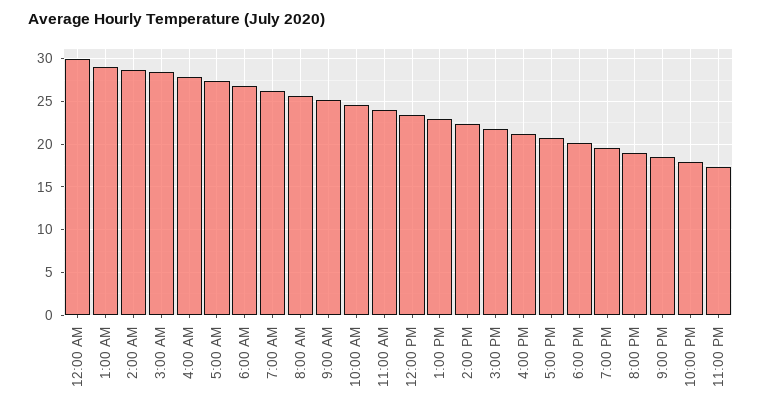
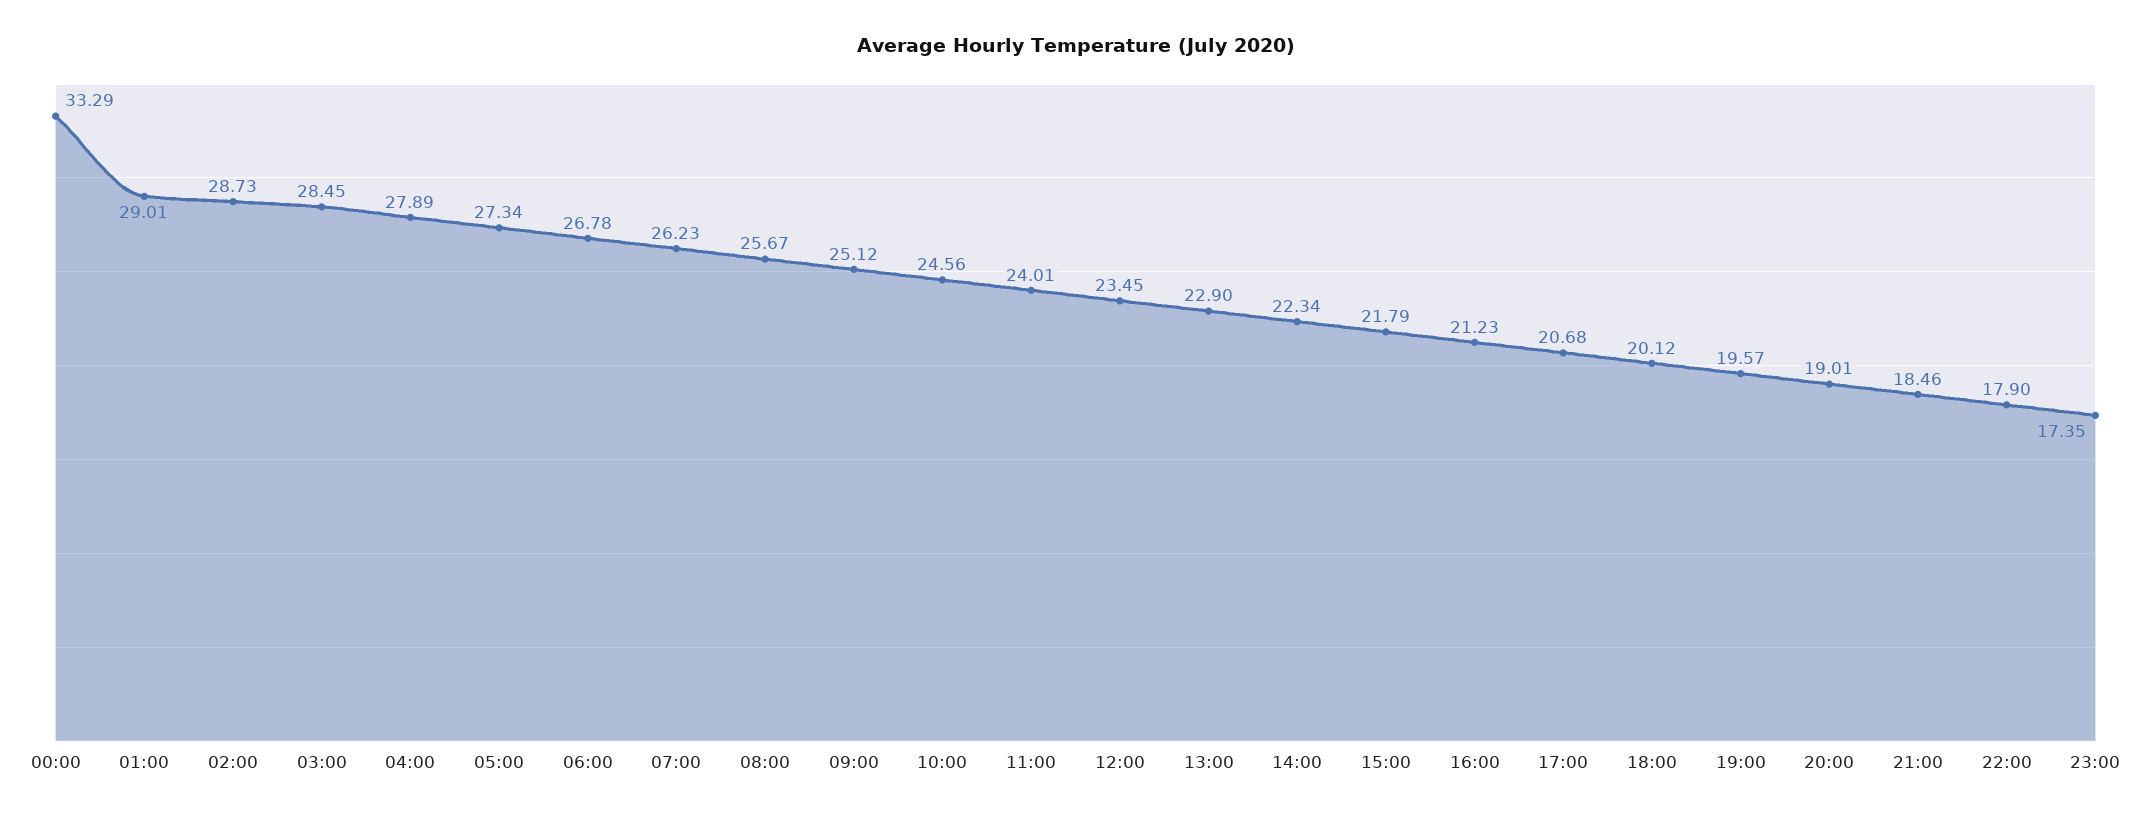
12:00 AM: 30 -> 33.29

